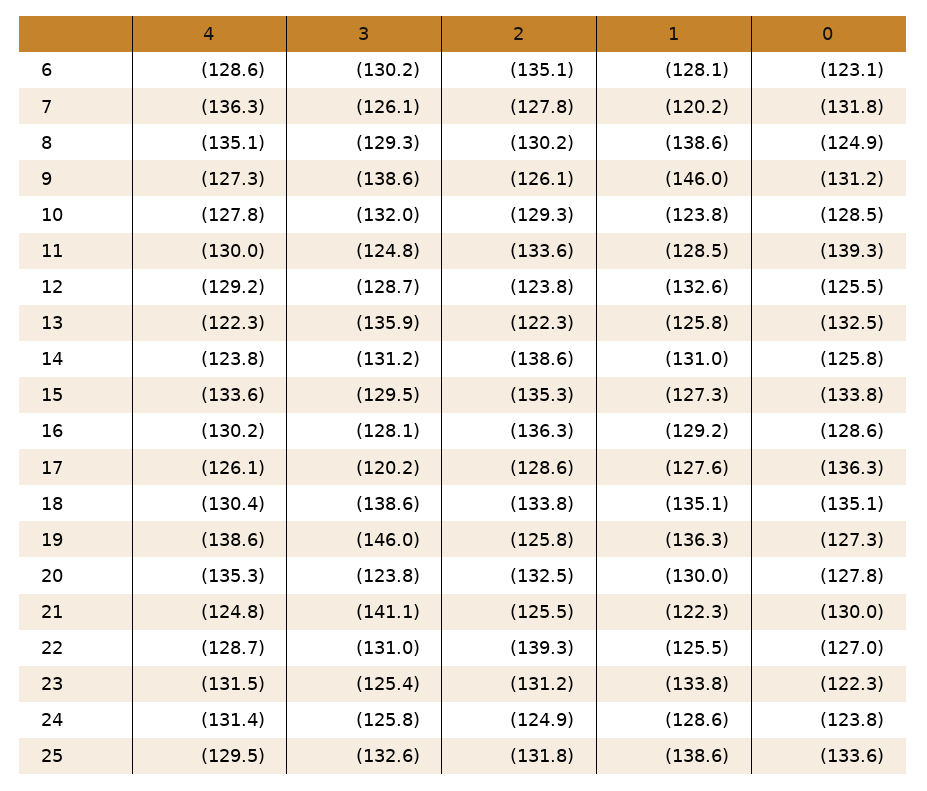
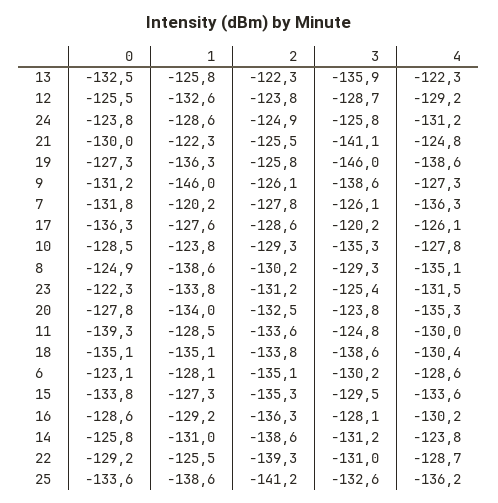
3, 10: -132 -> -135.3
1, 20: -130 -> -134
0, 22: -127 -> -129.2
4, 24: -131.4 -> -131.2
4, 25: -129.5 -> -136.2
2, 25: -131.8 -> -141.2

